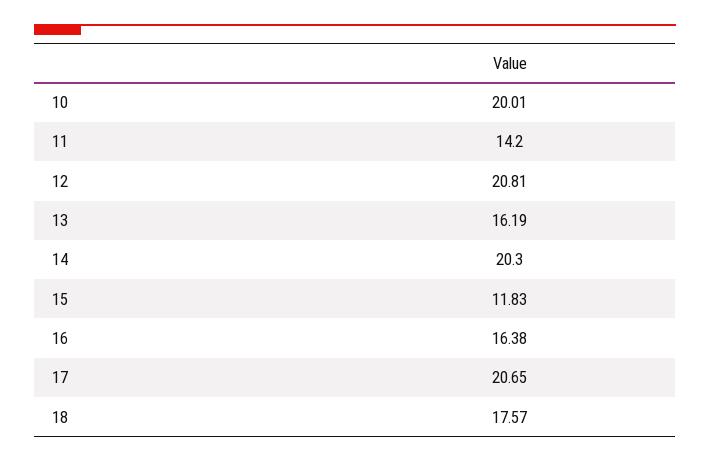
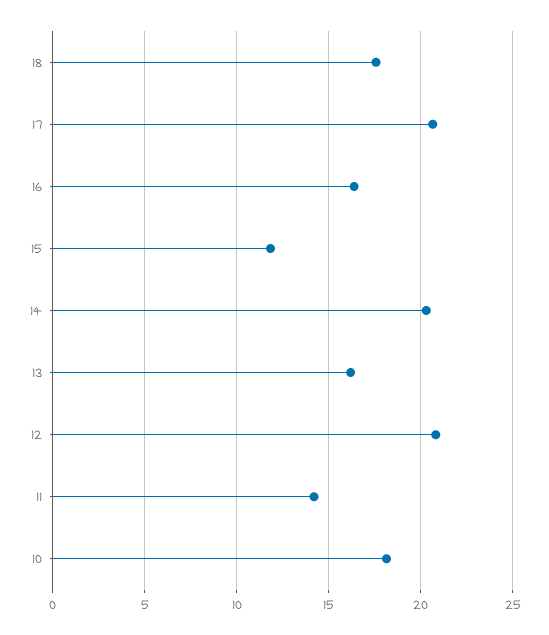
10: 20.01 -> 18

